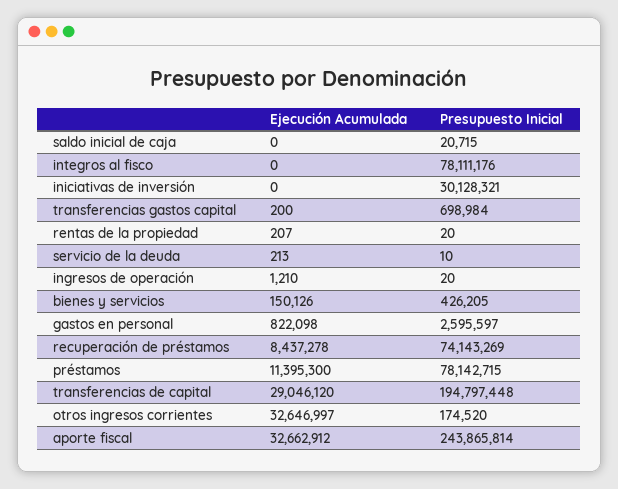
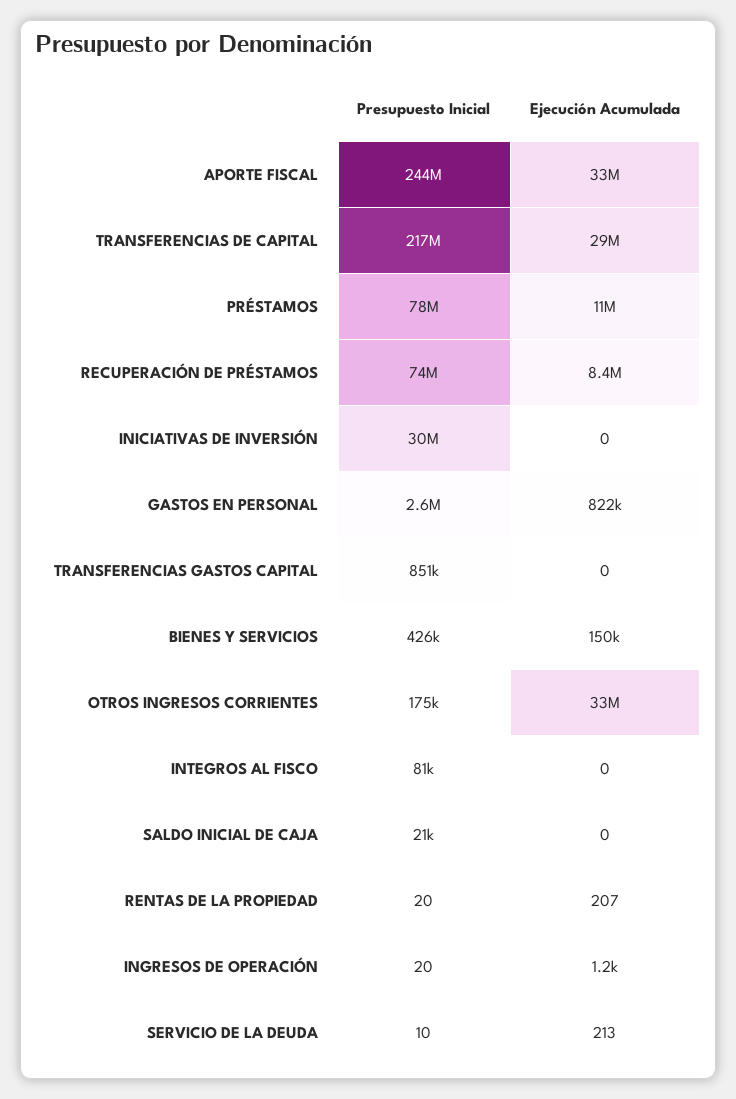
Presupuesto Inicial, integros al fisco: 78111176 -> 81000
Ejecución Acumulada, transferencias gastos capital: 200 -> 0
Presupuesto Inicial, transferencias gastos capital: 698984 -> 851000
Presupuesto Inicial, transferencias de capital: 194797448 -> 217000000

